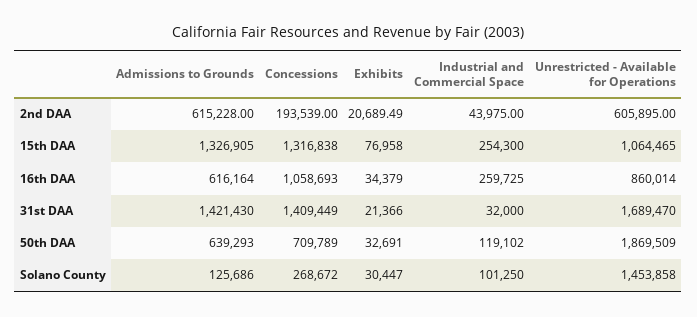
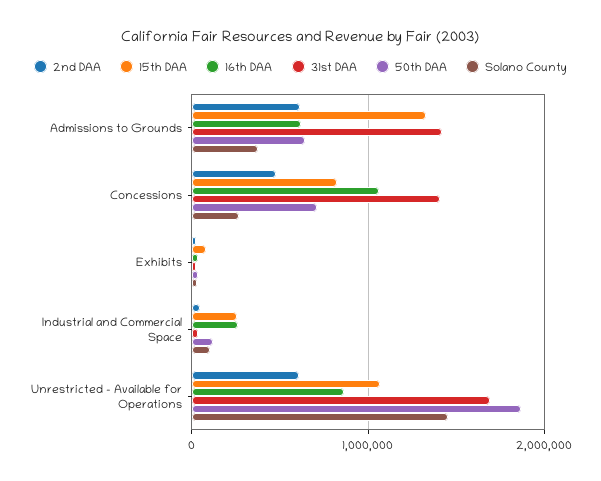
2nd DAA, Concessions: 193539 -> 500000
15th DAA, Concessions: 1316838 -> 800000
Solano County, Admissions to Grounds: 125686 -> 400000

